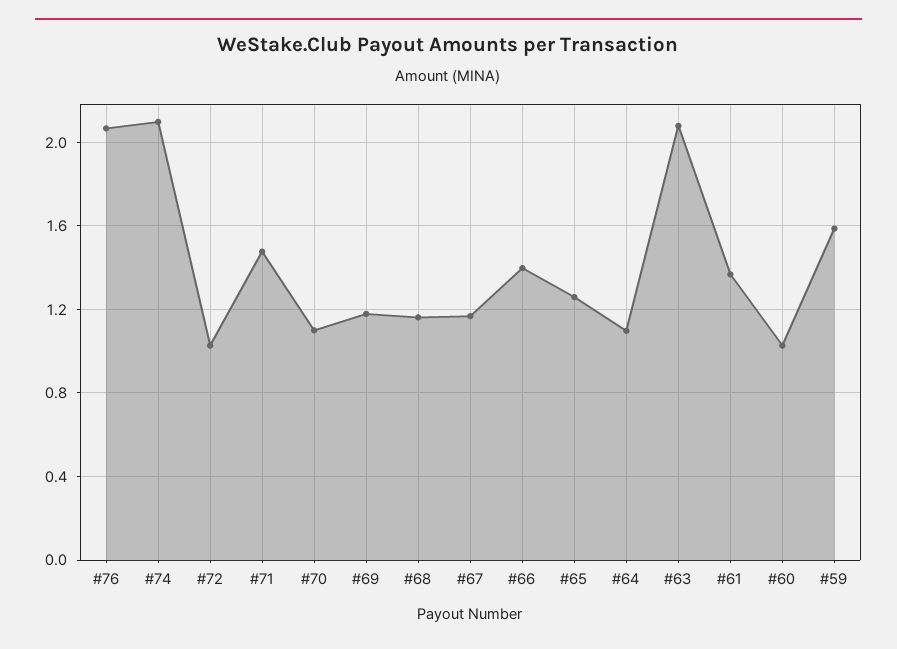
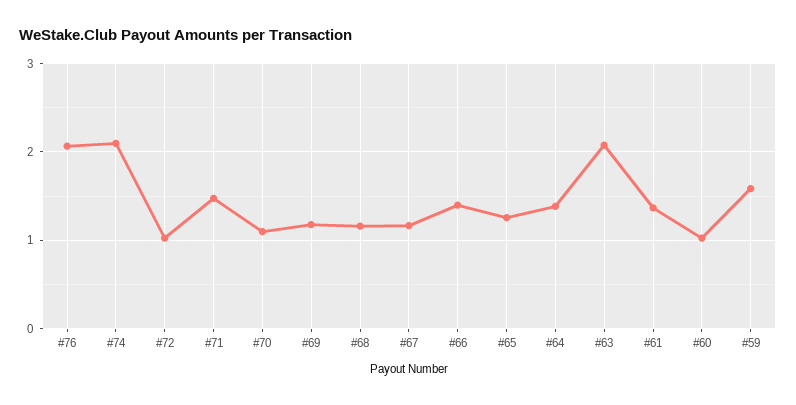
#64: 1.1 -> 1.4

